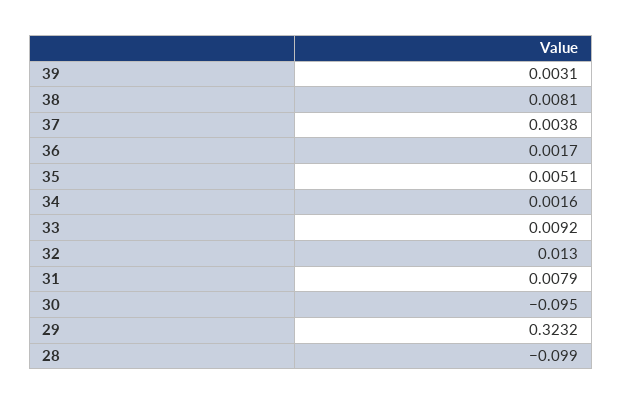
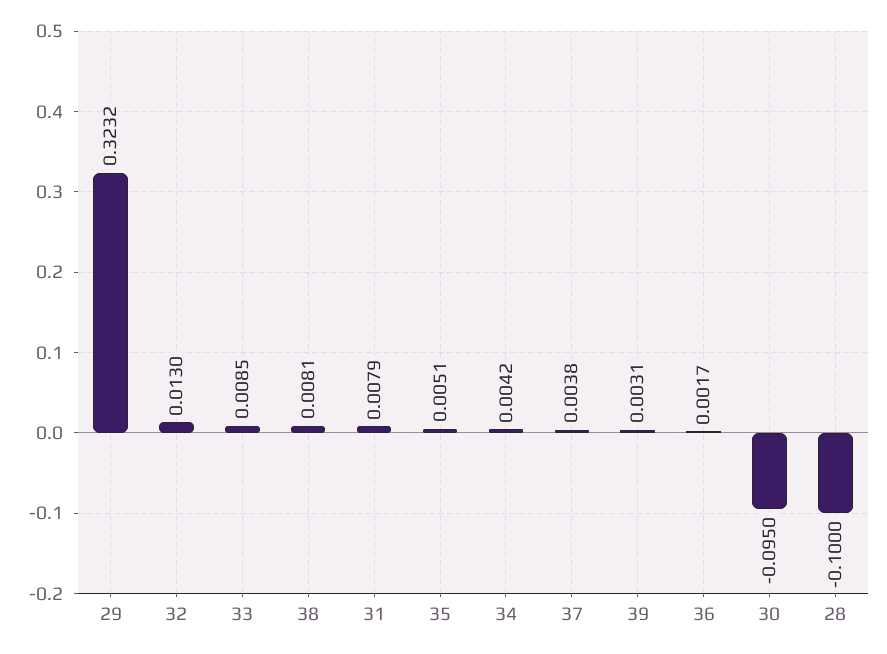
34: 0.0016 -> 0.0042
33: 0.0092 -> 0.0085
28: -0.099 -> -0.1

